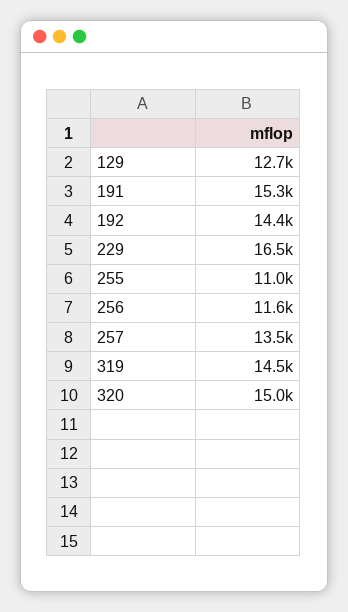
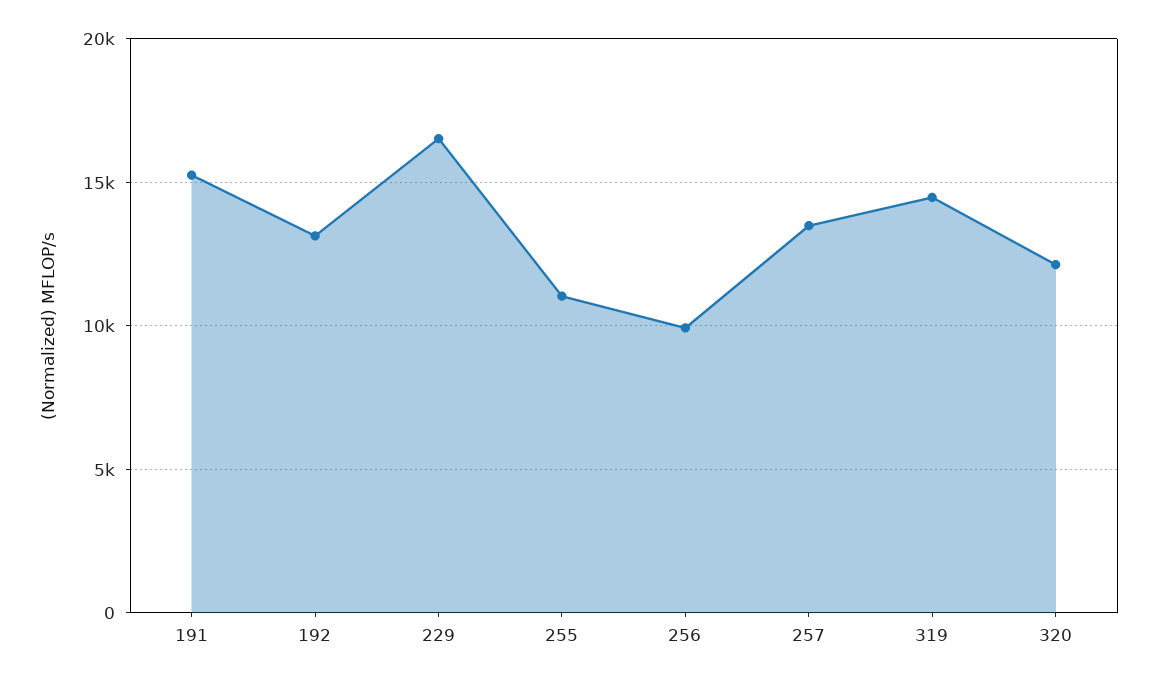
129: 12700 -> none
192: 14400 -> 13000
256: 11600 -> 10000
320: 15000 -> 12000

